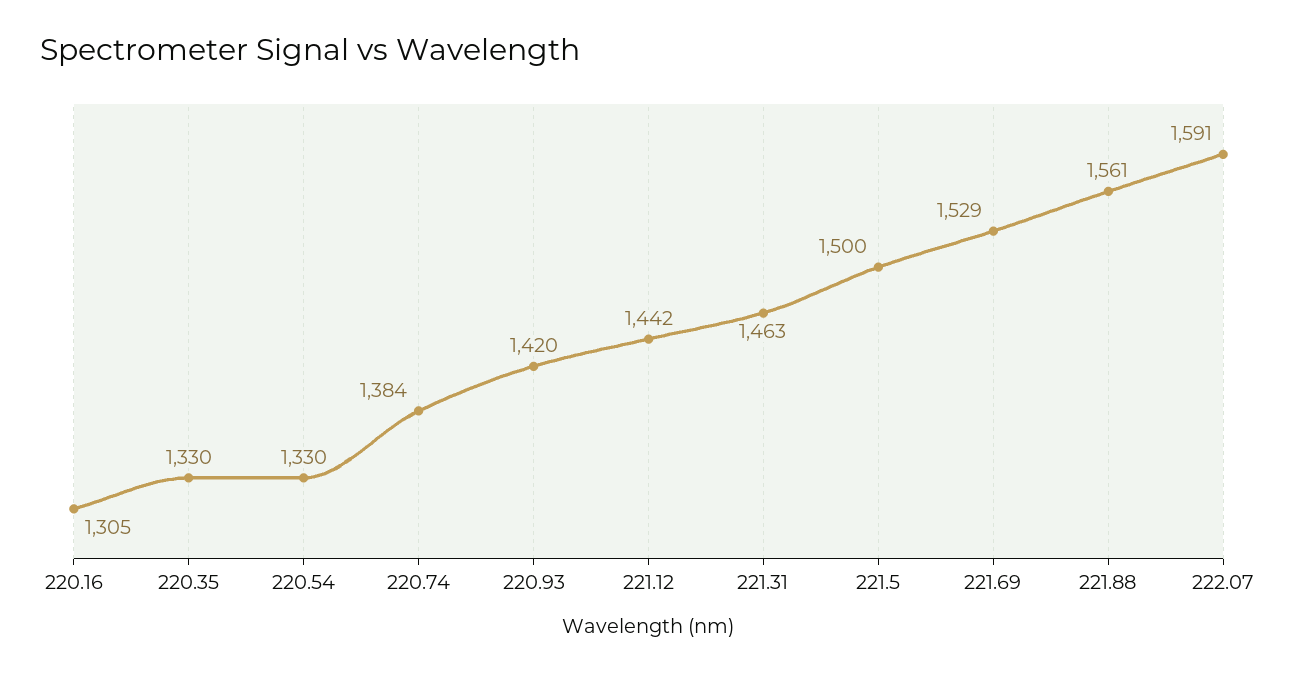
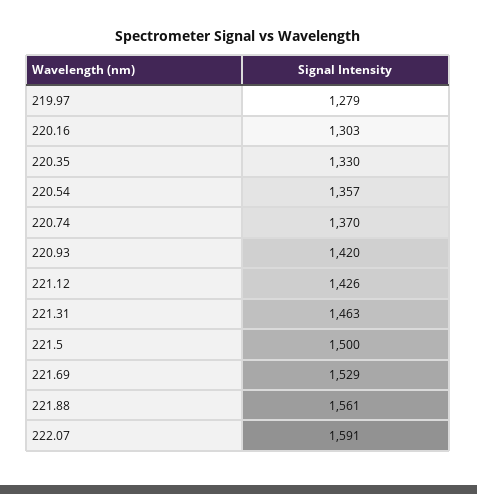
220.16: 1305 -> 1303
220.54: 1330 -> 1357
220.74: 1384 -> 1370
221.12: 1442 -> 1426
219.97: none -> 1279

